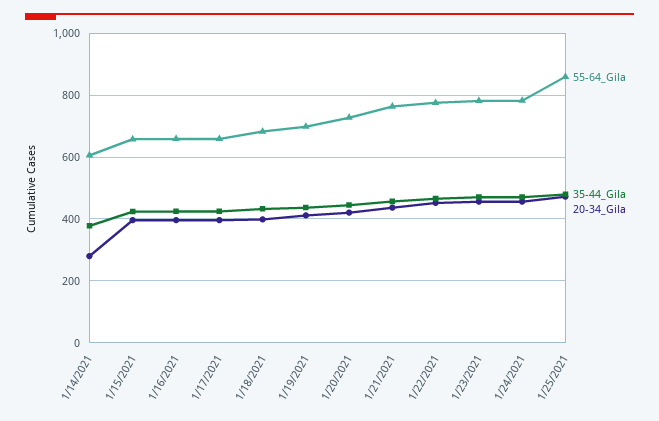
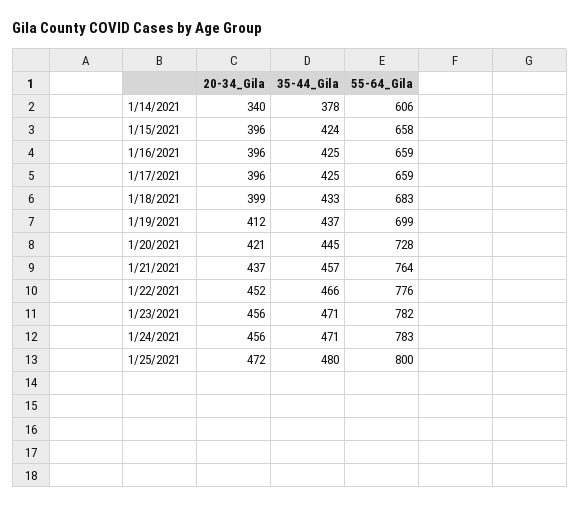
20-34_Gila, 1/14/2021: 280 -> 340
55-64_Gila, 1/25/2021: 860 -> 800

